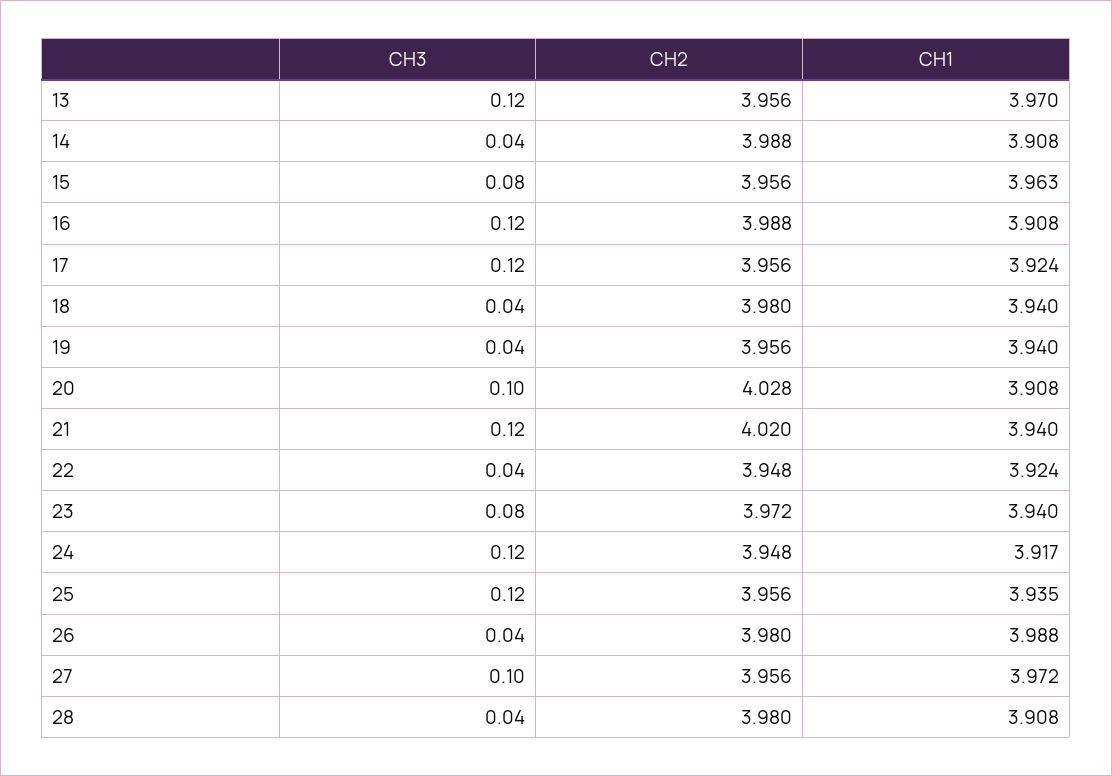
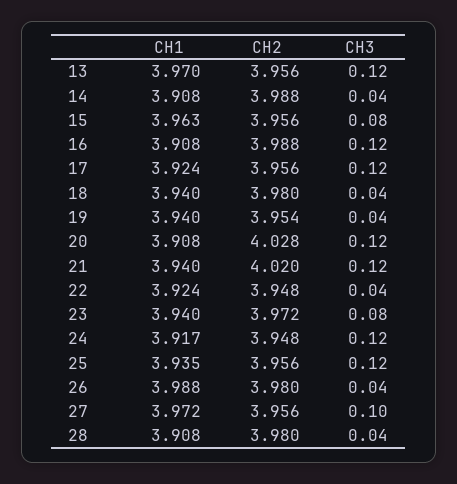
CH2, 19: 3.956 -> 3.954
CH3, 20: 0.1 -> 0.12

